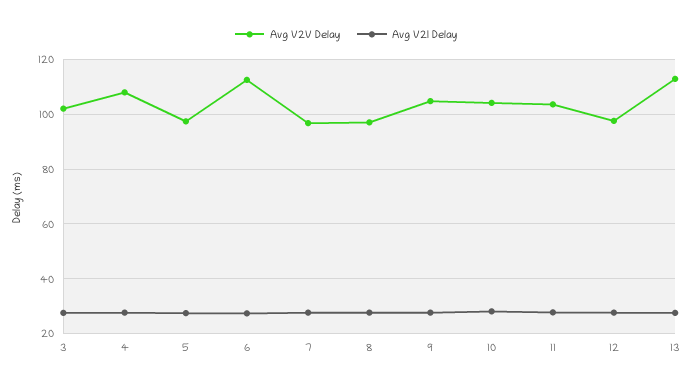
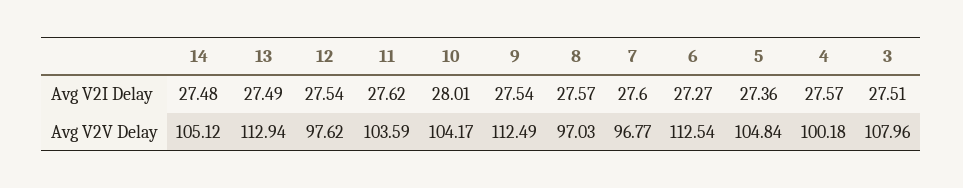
Avg V2V Delay, 3: 102.5 -> 107.96
Avg V2V Delay, 4: 107.5 -> 100.18
Avg V2V Delay, 5: 97.5 -> 104.84
Avg V2V Delay, 9: 105 -> 112.49
Avg V2I Delay, 14: none -> 27.48
Avg V2V Delay, 14: none -> 105.12

